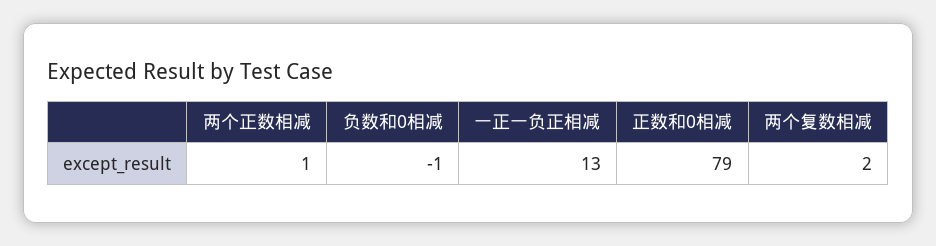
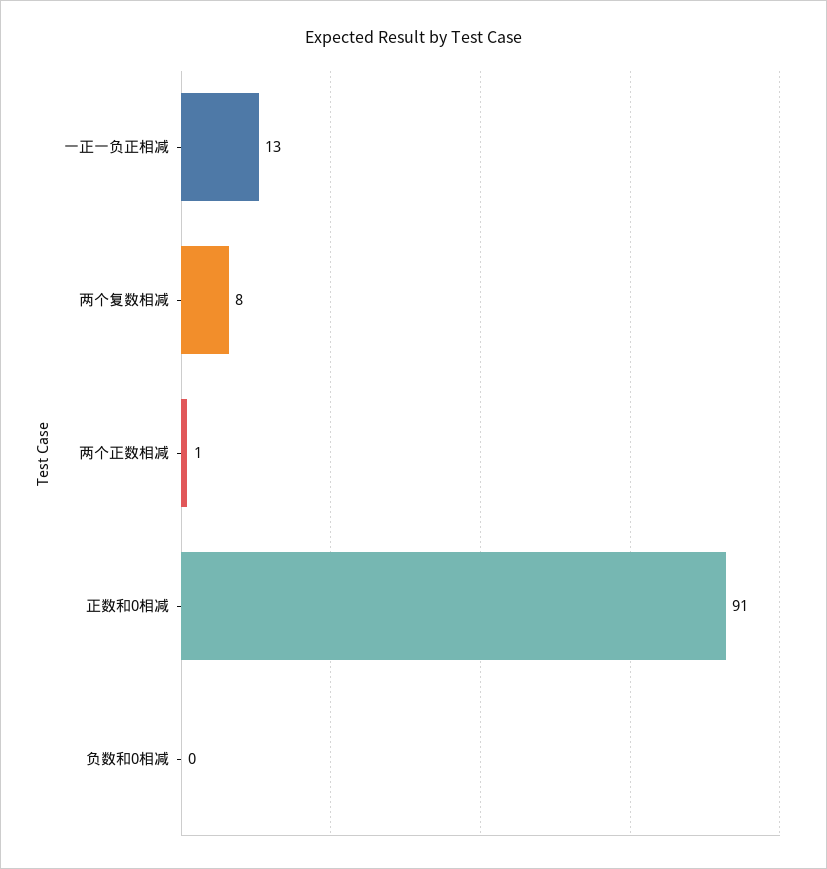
负数和0相减: -1 -> 0
正数和0相减: 79 -> 91
两个复数相减: 2 -> 8

